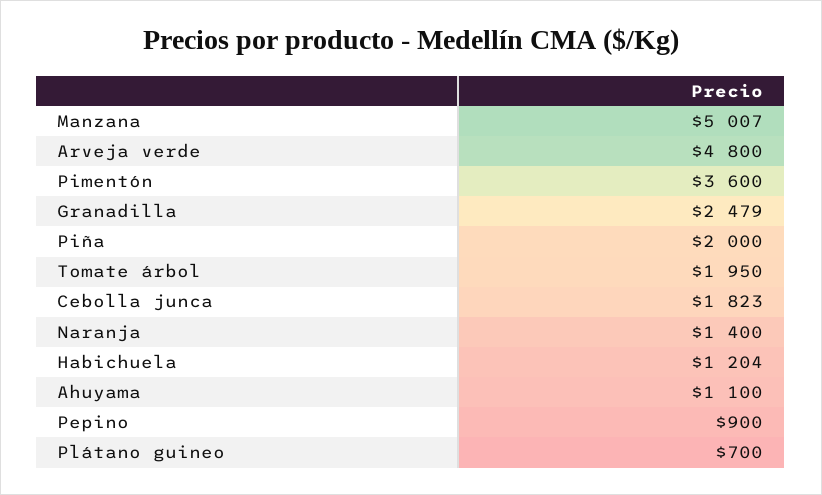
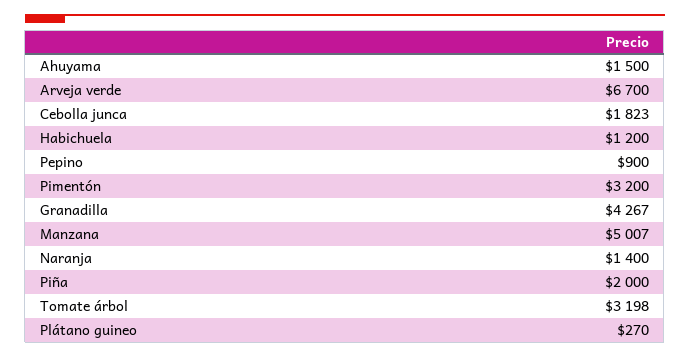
Arveja verde: 4800 -> 6700
Pimentón: 3600 -> 3200
Granadilla: 2479 -> 4267
Tomate árbol: 1950 -> 3198
Habichuela: 1204 -> 1200
Ahuyama: 1100 -> 1500
Plátano guineo: 700 -> 270

